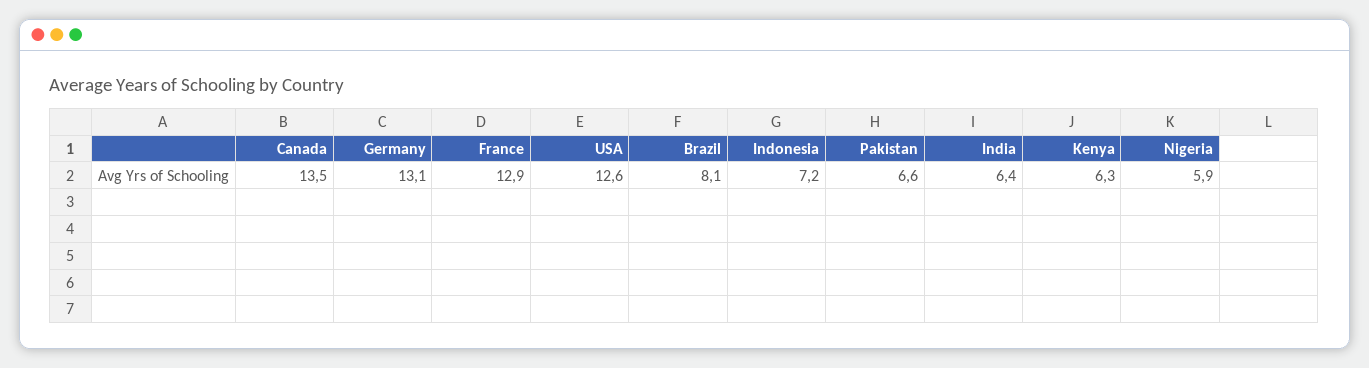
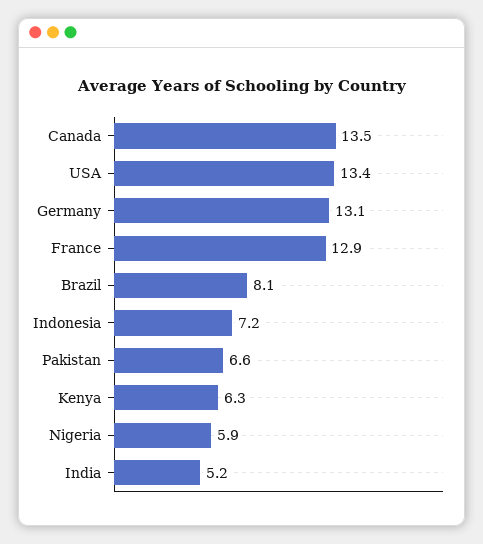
USA: 12.6 -> 13.4
India: 6.4 -> 5.2

